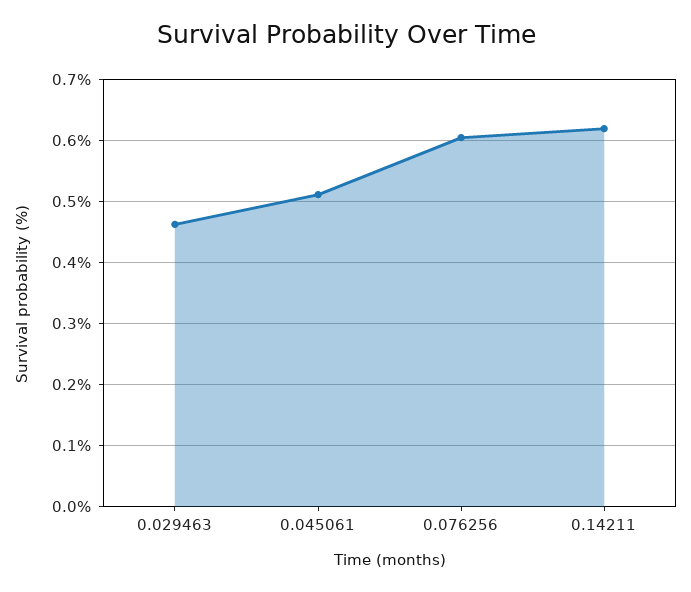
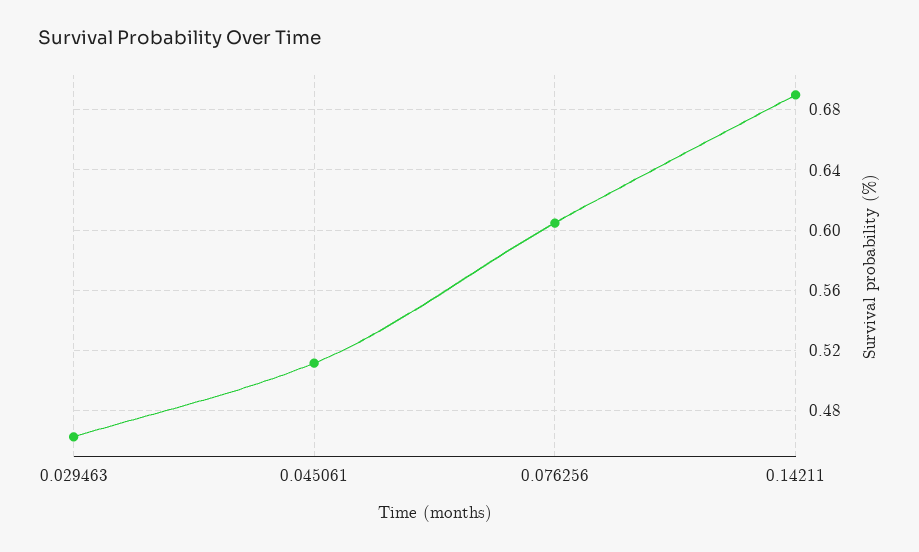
0.14211: 0.62 -> 0.69

